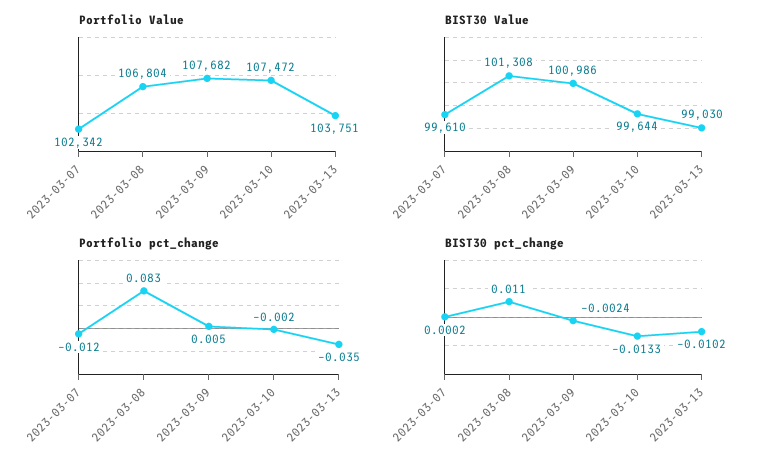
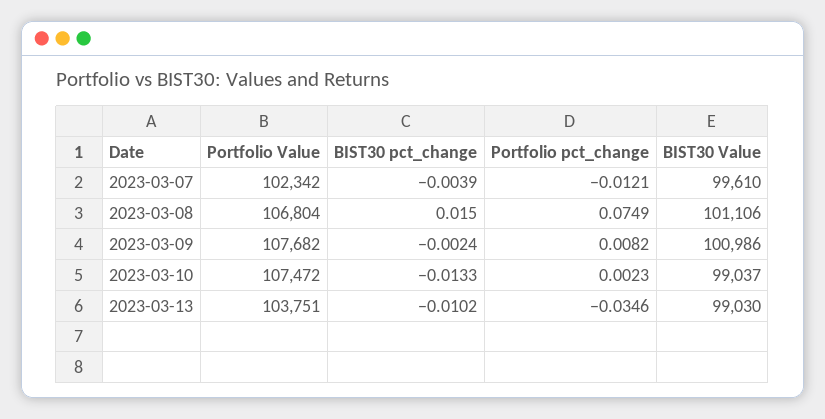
BIST30 Value, 2023-03-08: 101308 -> 101106
BIST30 Value, 2023-03-10: 99644 -> 99037
Portfolio pct_change, 2023-03-08: 0.083 -> 0.0749
Portfolio pct_change, 2023-03-09: 0.005 -> 0.0082
Portfolio pct_change, 2023-03-10: -0.002 -> 0.0023
BIST30 pct_change, 2023-03-07: 0.0002 -> -0.0039
BIST30 pct_change, 2023-03-08: 0.011 -> 0.015

